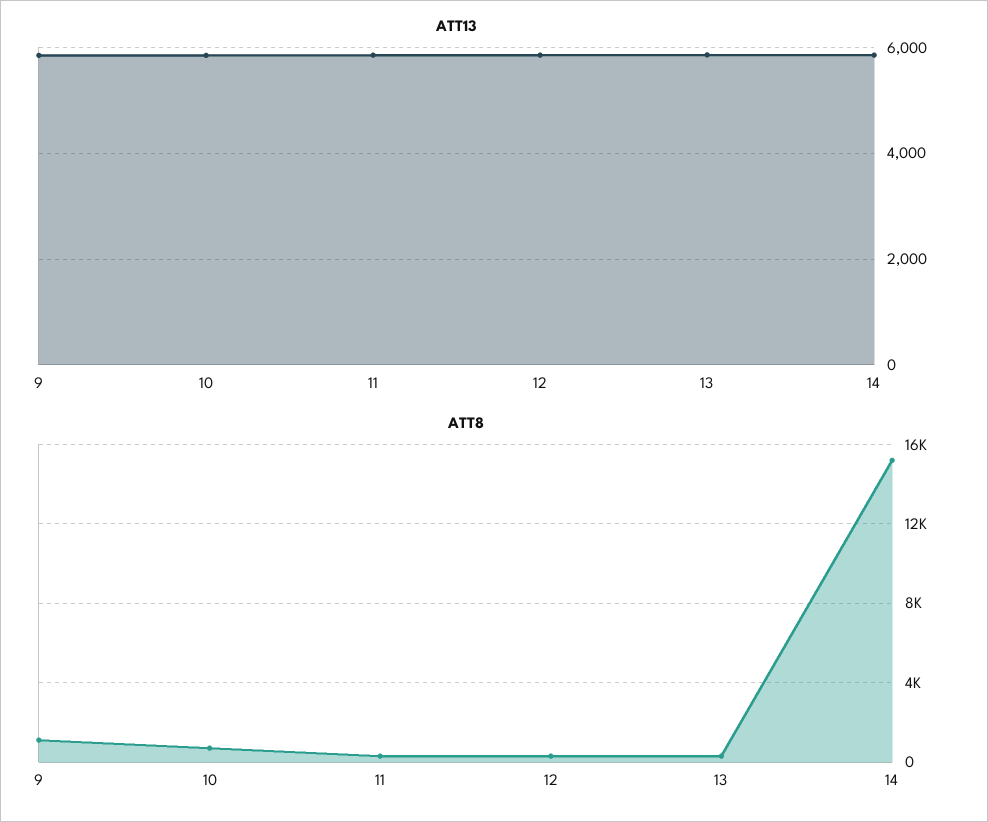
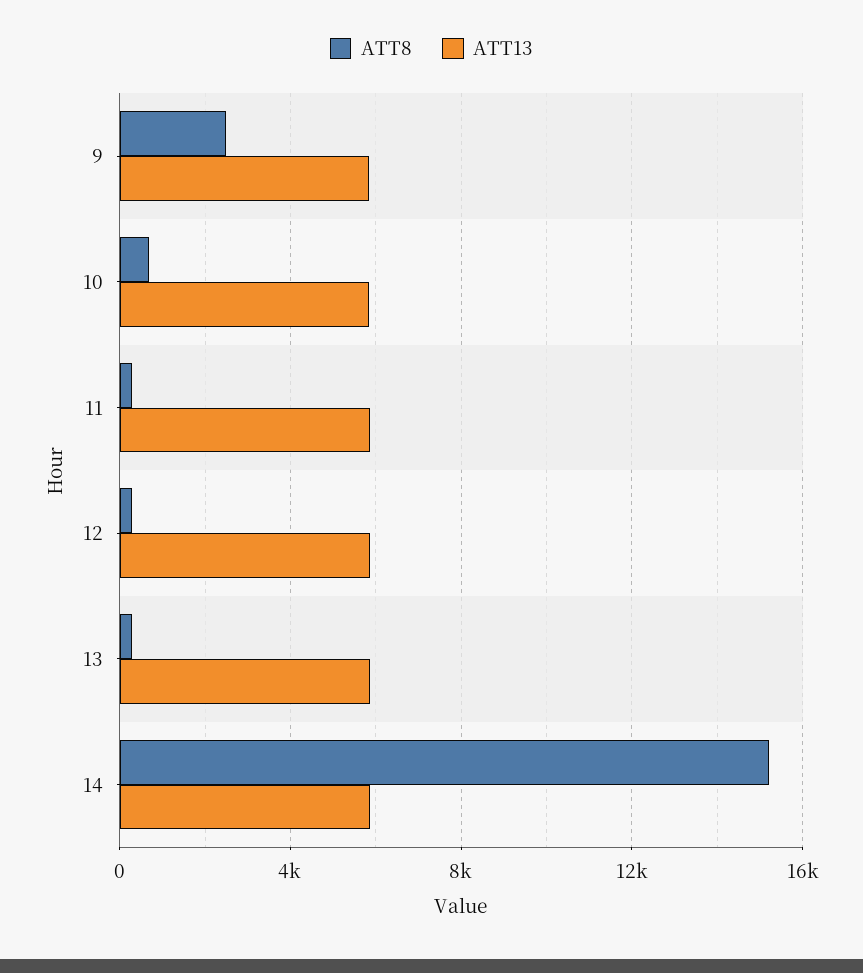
ATT8, 9: 1000 -> 2500

